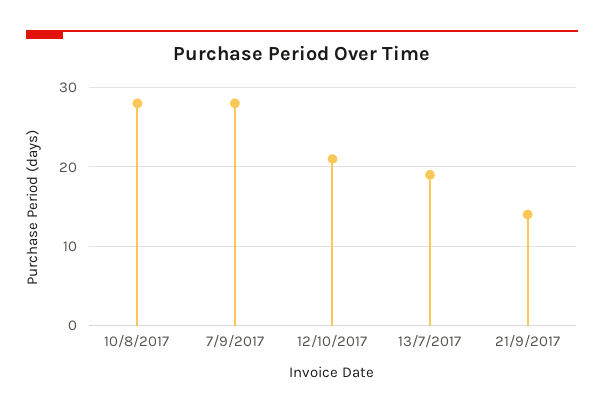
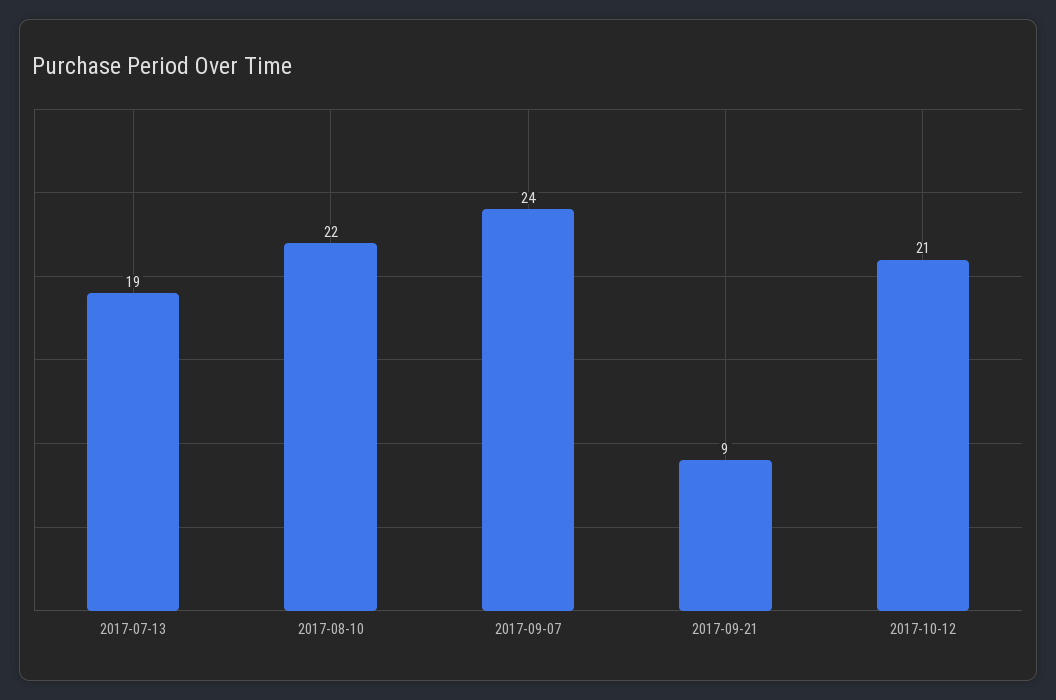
10/8/2017: 28 -> 22
7/9/2017: 28 -> 24
21/9/2017: 14 -> 9

